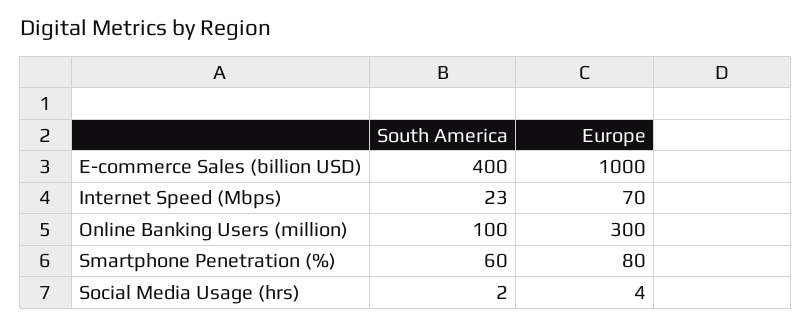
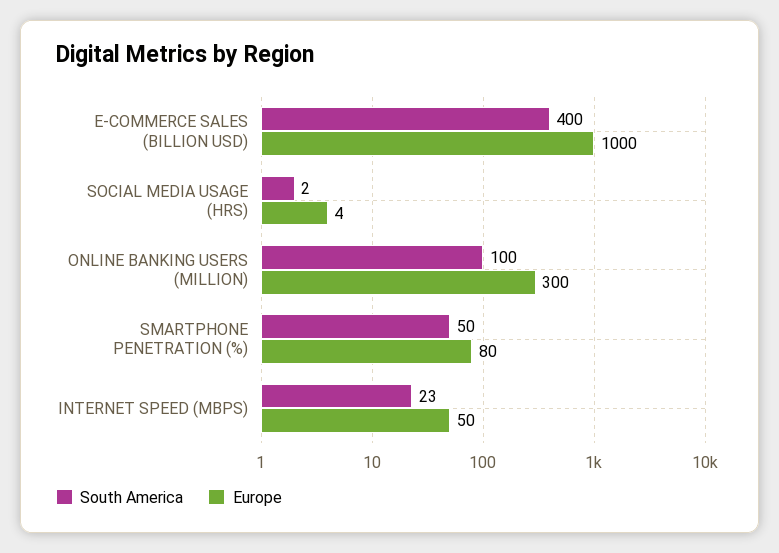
Europe, Internet Speed (Mbps): 70 -> 50
South America, Smartphone Penetration (%): 60 -> 50

